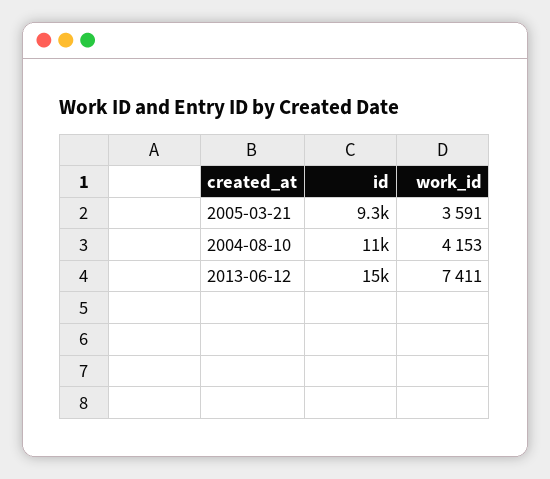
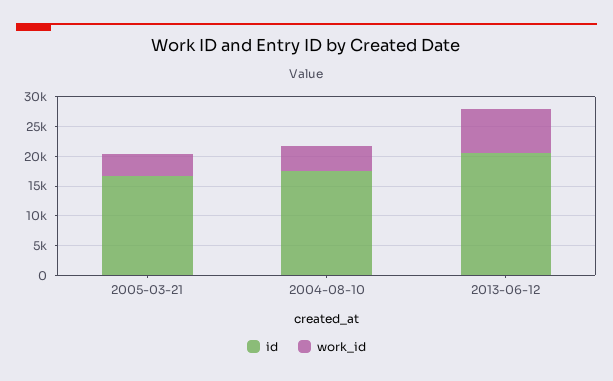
id, 2005-03-21: 9300 -> 17500
id, 2004-08-10: 11000 -> 17500
id, 2013-06-12: 15000 -> 20000

